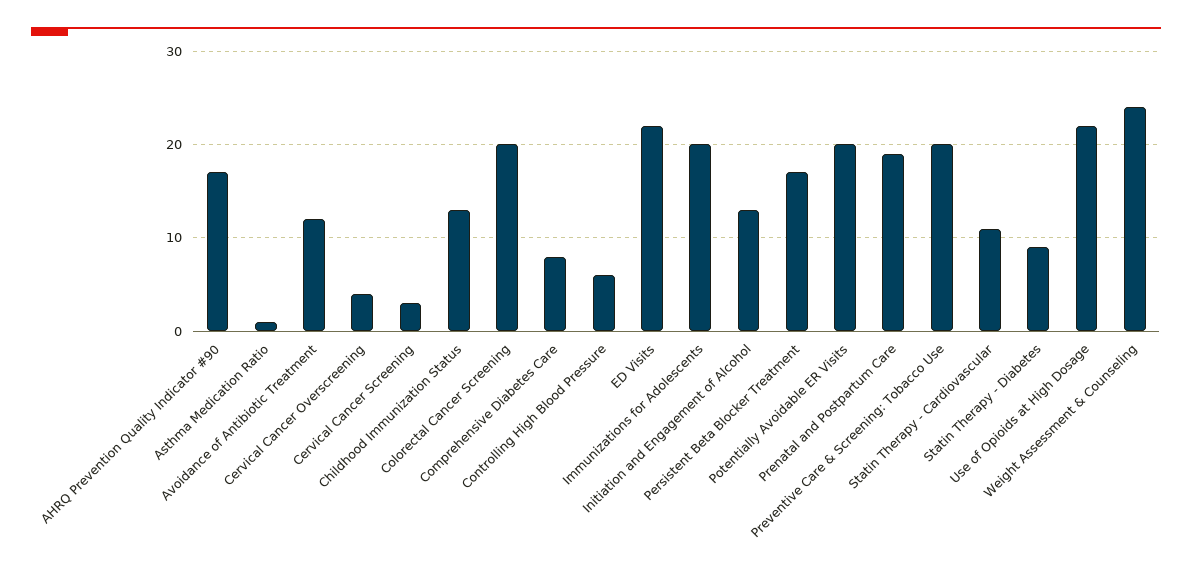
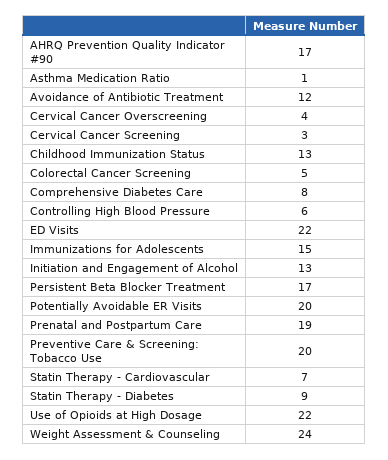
Colorectal Cancer Screening: 20 -> 5
Immunizations for Adolescents: 20 -> 15
Statin Therapy - Cardiovascular: 11 -> 7

